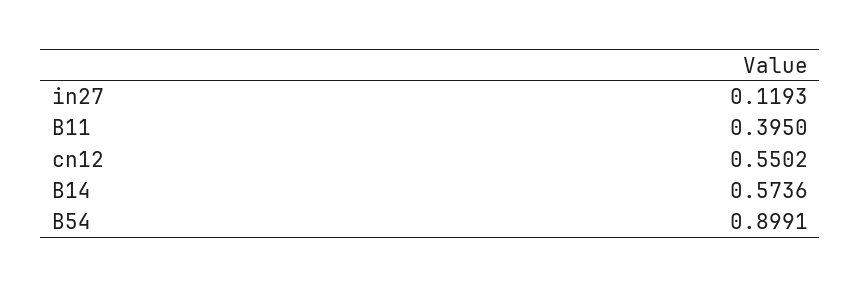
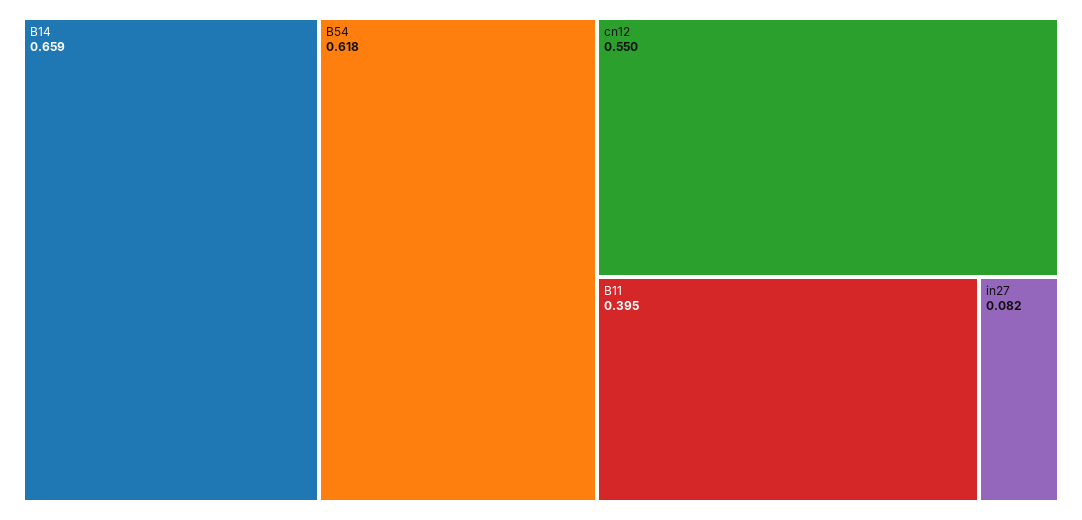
in27: 0.1193 -> 0.082
B14: 0.5736 -> 0.659
B54: 0.8991 -> 0.618

